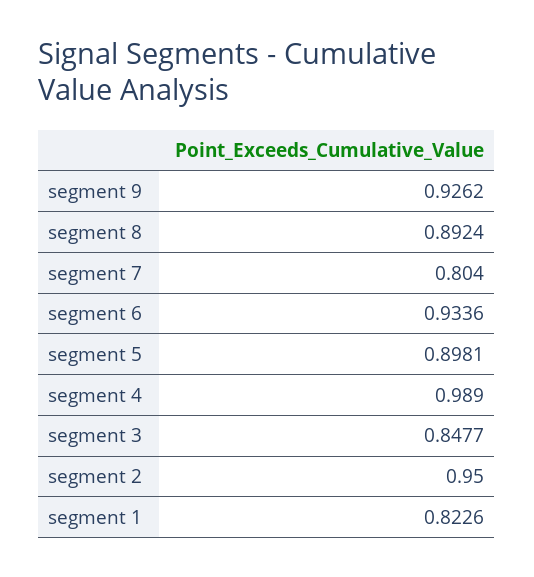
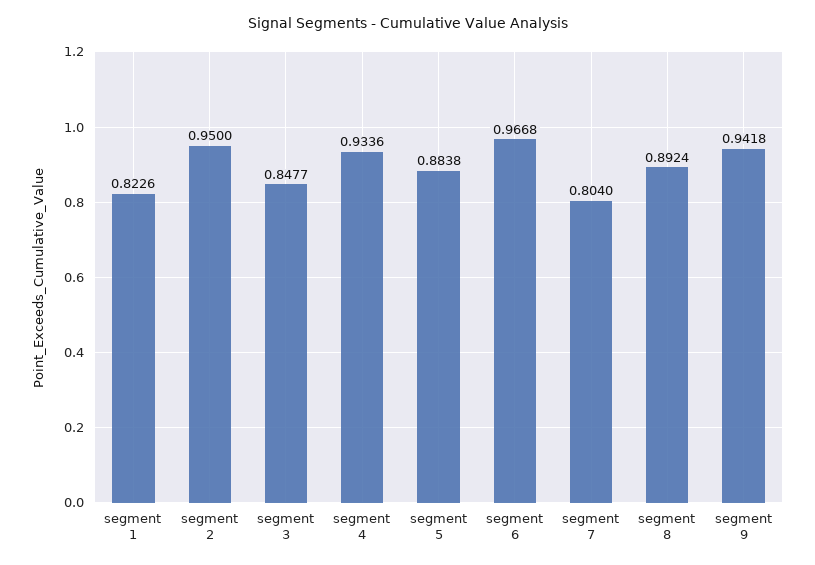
segment 9: 0.9262 -> 0.9418
segment 6: 0.9336 -> 0.9668
segment 5: 0.8981 -> 0.8838
segment 4: 0.989 -> 0.9336

